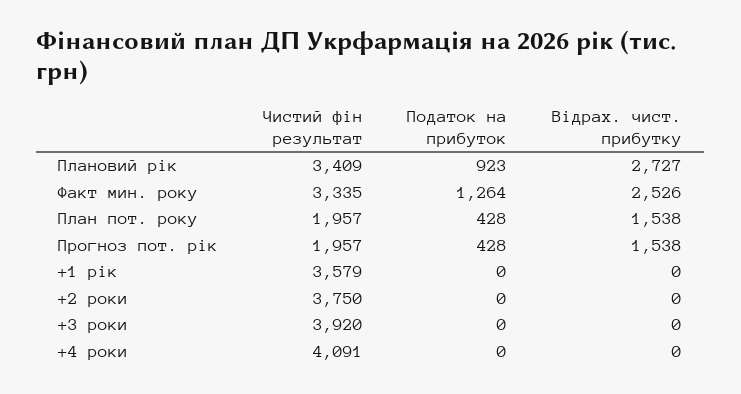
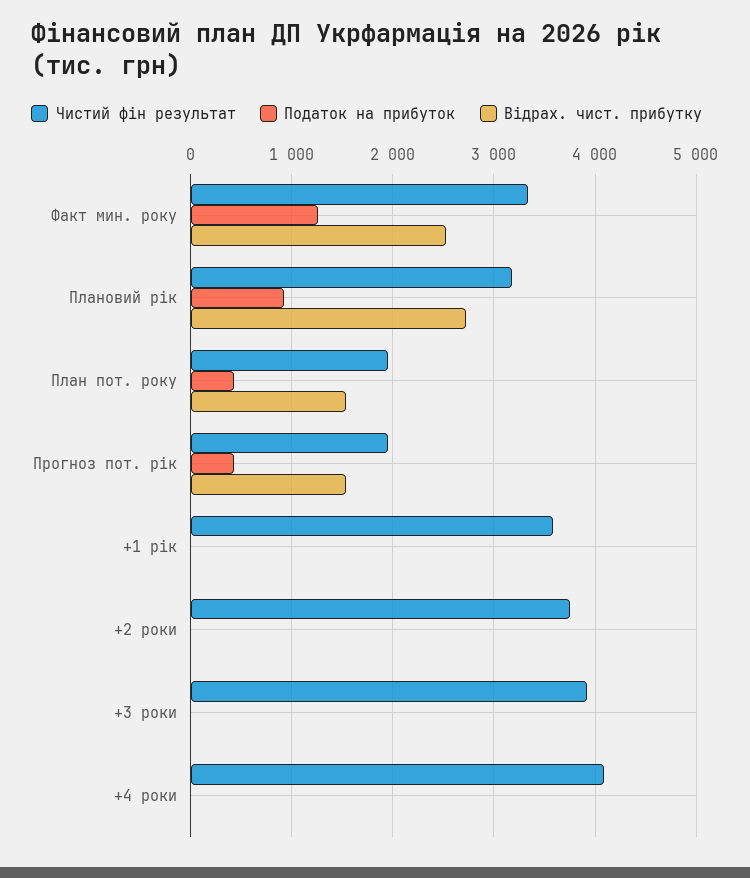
Чистий фін результат, Плановий рік: 3409 -> 3200

